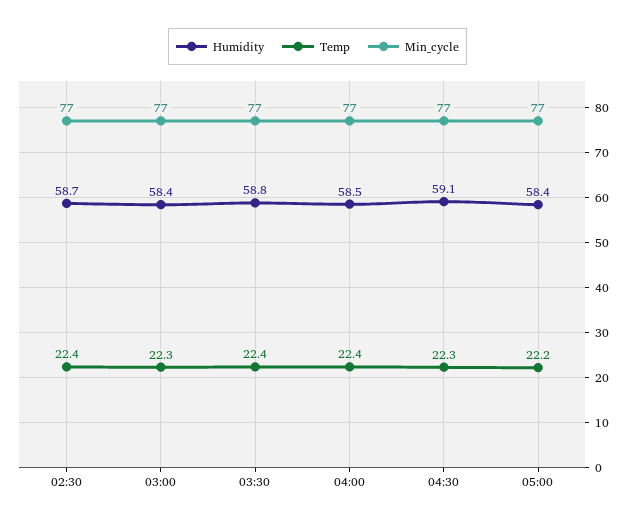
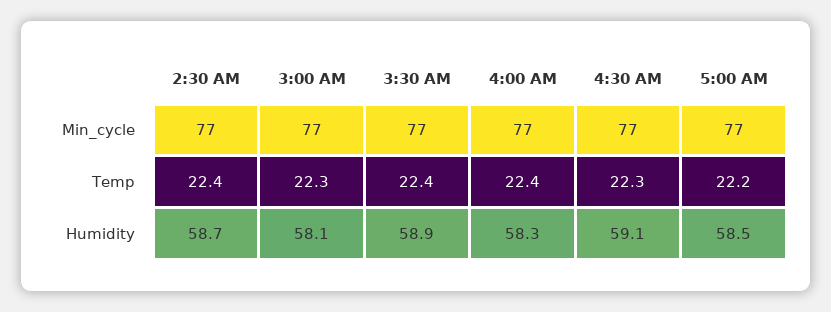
Humidity, 03:00: 58.4 -> 58.1
Humidity, 03:30: 58.8 -> 58.9
Humidity, 04:00: 58.5 -> 58.3
Humidity, 05:00: 58.4 -> 58.5

